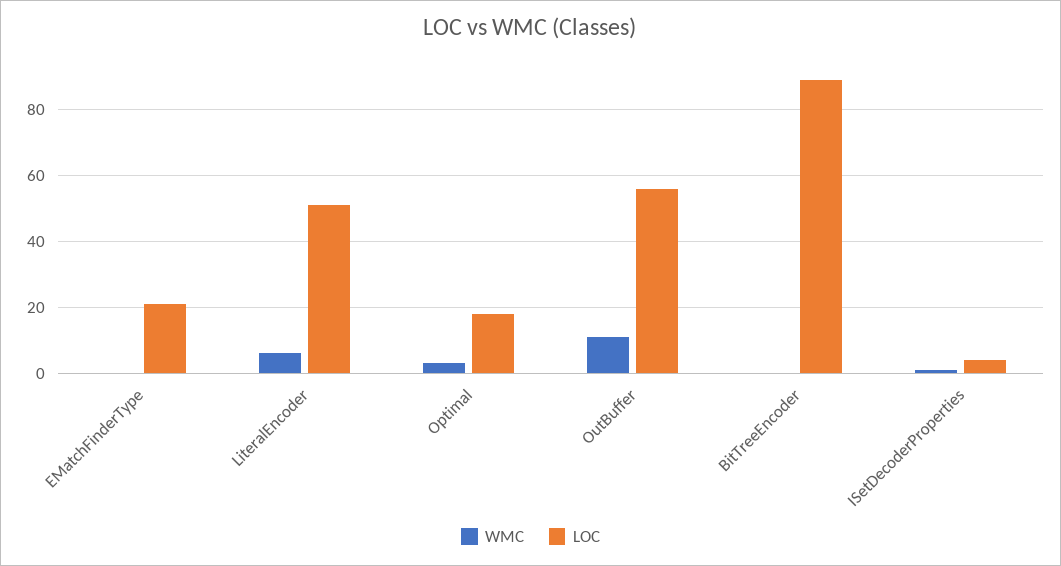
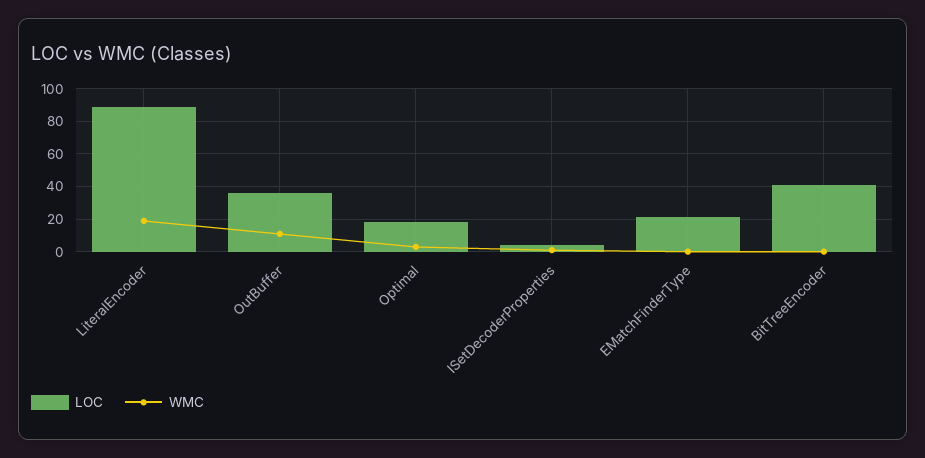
WMC, LiteralEncoder: 5 -> 20
LOC, LiteralEncoder: 50 -> 90
LOC, OutBuffer: 55 -> 35
LOC, BitTreeEncoder: 90 -> 40

